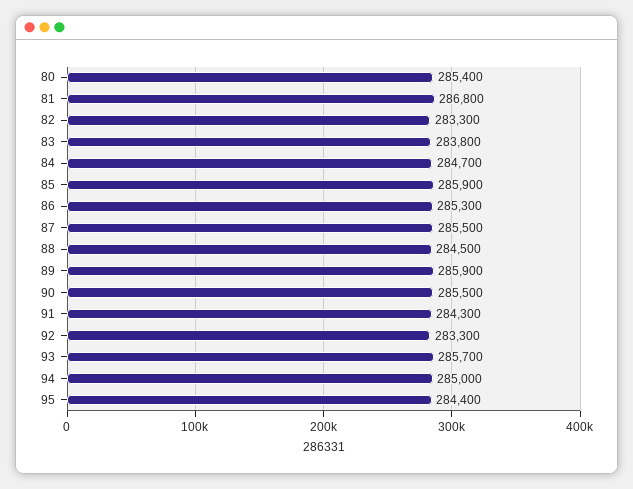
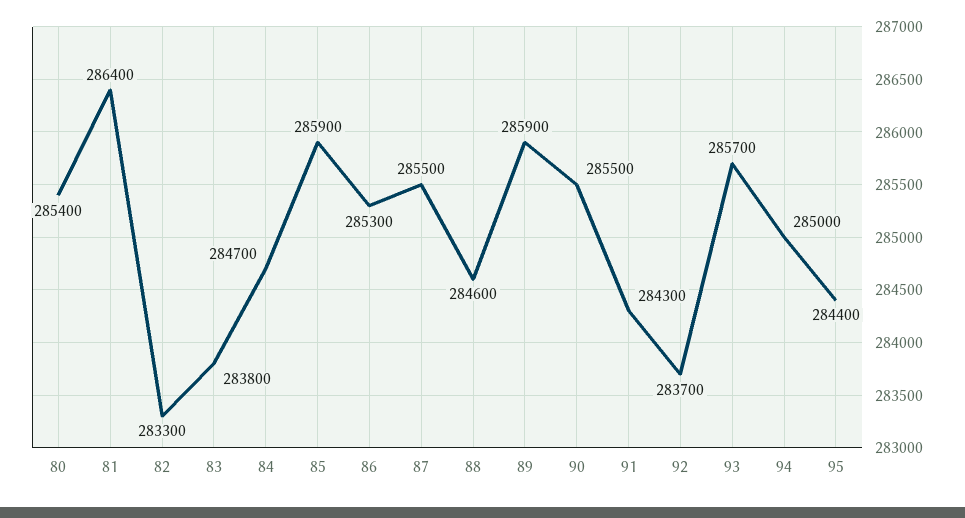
81: 286800 -> 286400
88: 284500 -> 284600
92: 283300 -> 283700

